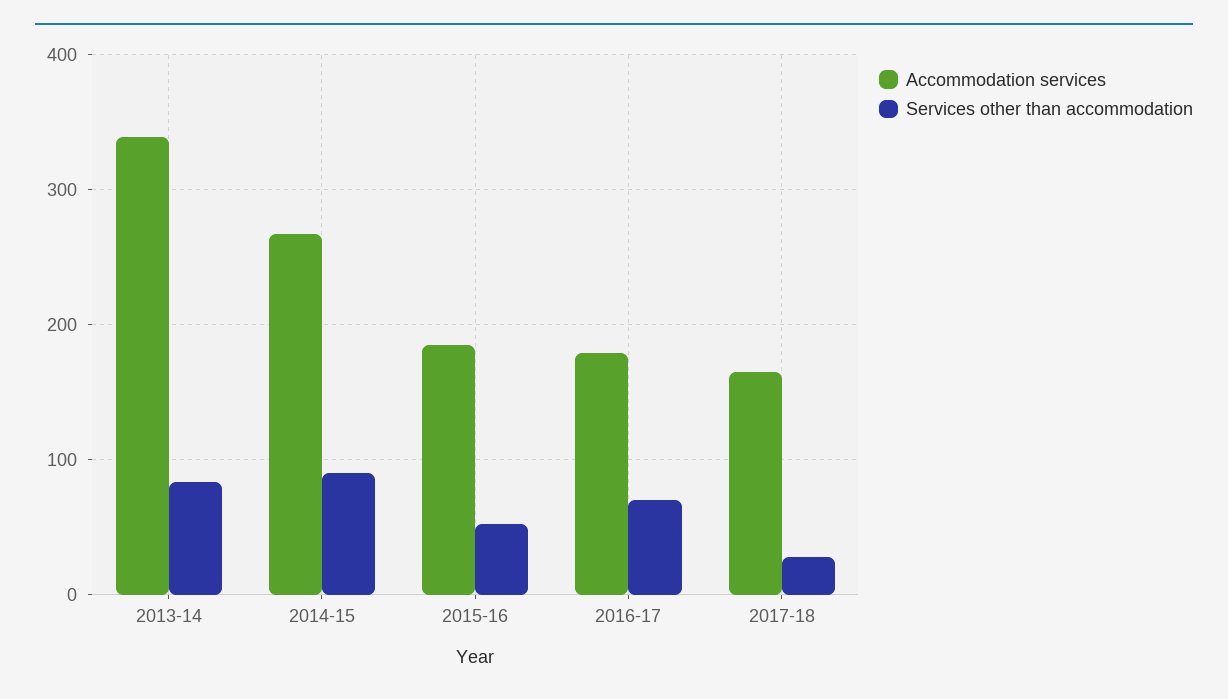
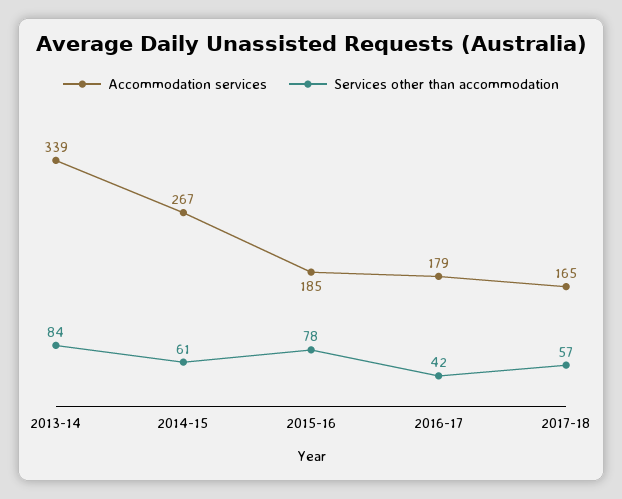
Services other than accommodation, 2014-15: 90 -> 61
Services other than accommodation, 2015-16: 50 -> 78
Services other than accommodation, 2016-17: 70 -> 42
Services other than accommodation, 2017-18: 30 -> 57

